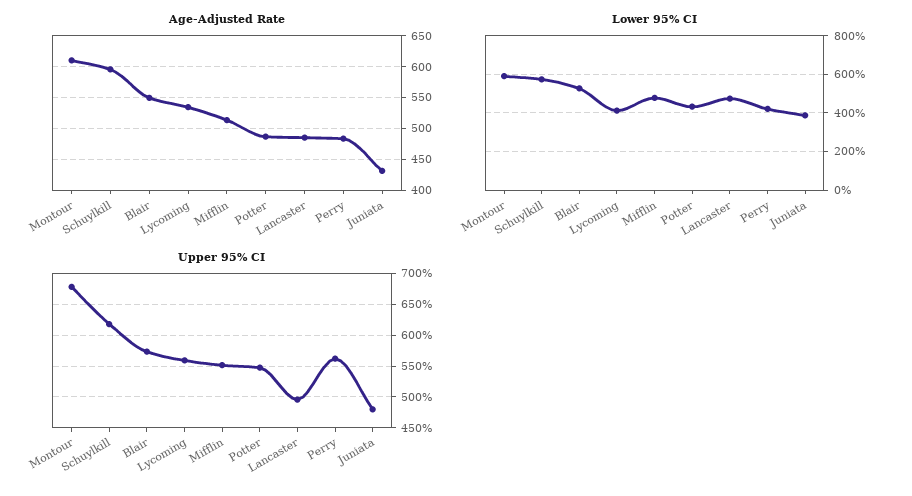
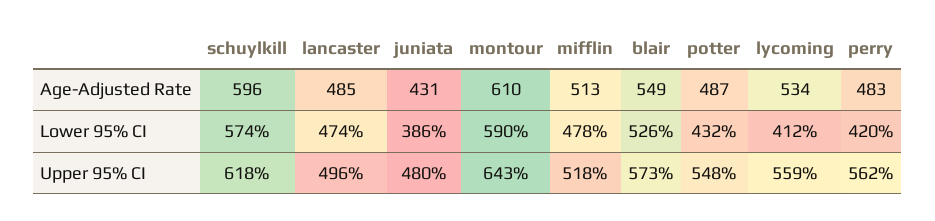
Upper 95% CI, Montour: 680 -> 643
Upper 95% CI, Mifflin: 550 -> 518

